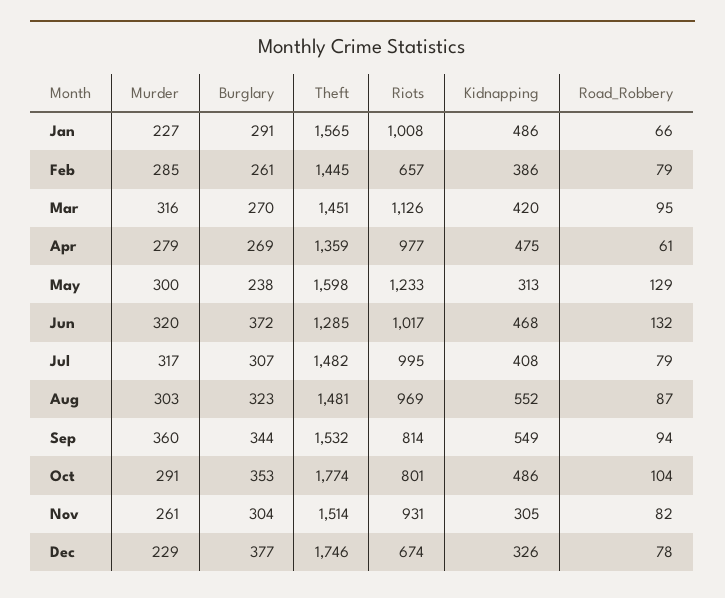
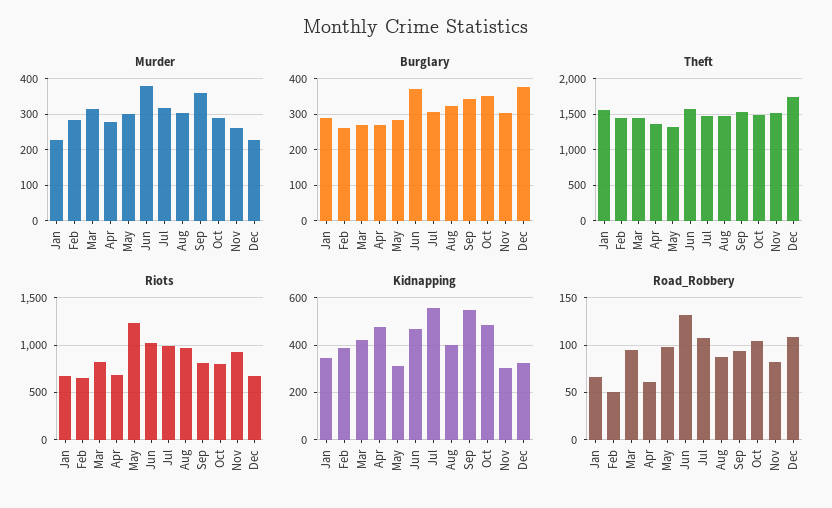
Riots, Jan: 1008 -> 700
Kidnapping, Jan: 486 -> 350
Road_Robbery, Feb: 79 -> 50
Riots, Mar: 1126 -> 800
Riots, Apr: 977 -> 700
Burglary, May: 238 -> 280
Theft, May: 1598 -> 1300
Road_Robbery, May: 129 -> 100
Murder, Jun: 320 -> 380
Theft, Jun: 1285 -> 1600
Kidnapping, Jul: 408 -> 550
Road_Robbery, Jul: 79 -> 110
Kidnapping, Aug: 552 -> 400
Theft, Oct: 1774 -> 1500
Road_Robbery, Dec: 78 -> 110

